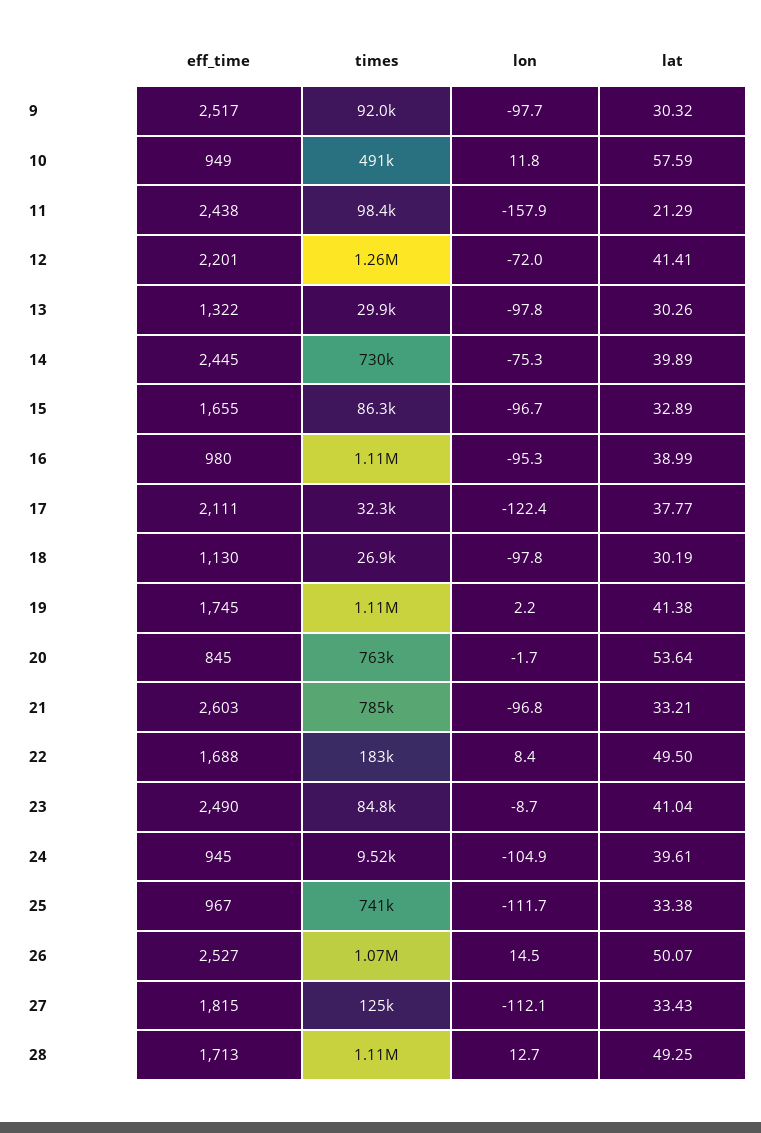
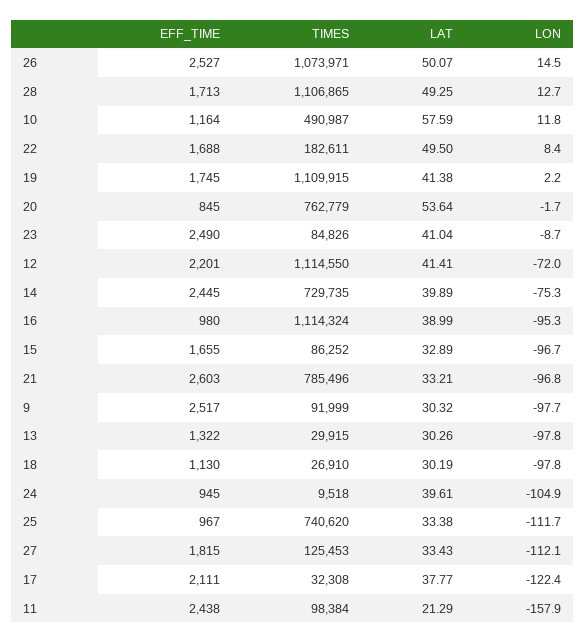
eff_time, 10: 949 -> 1164
times, 12: 1260000 -> 1114550

